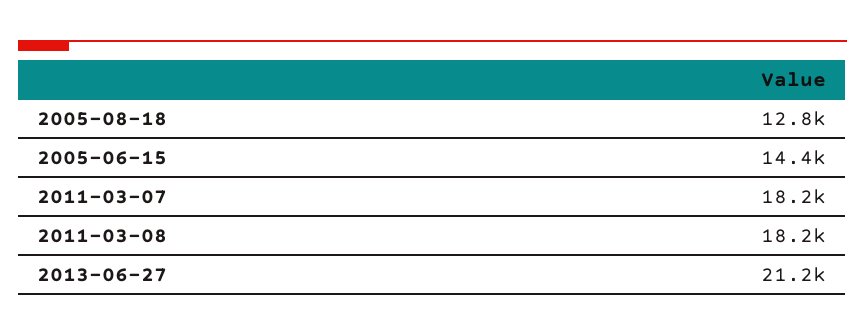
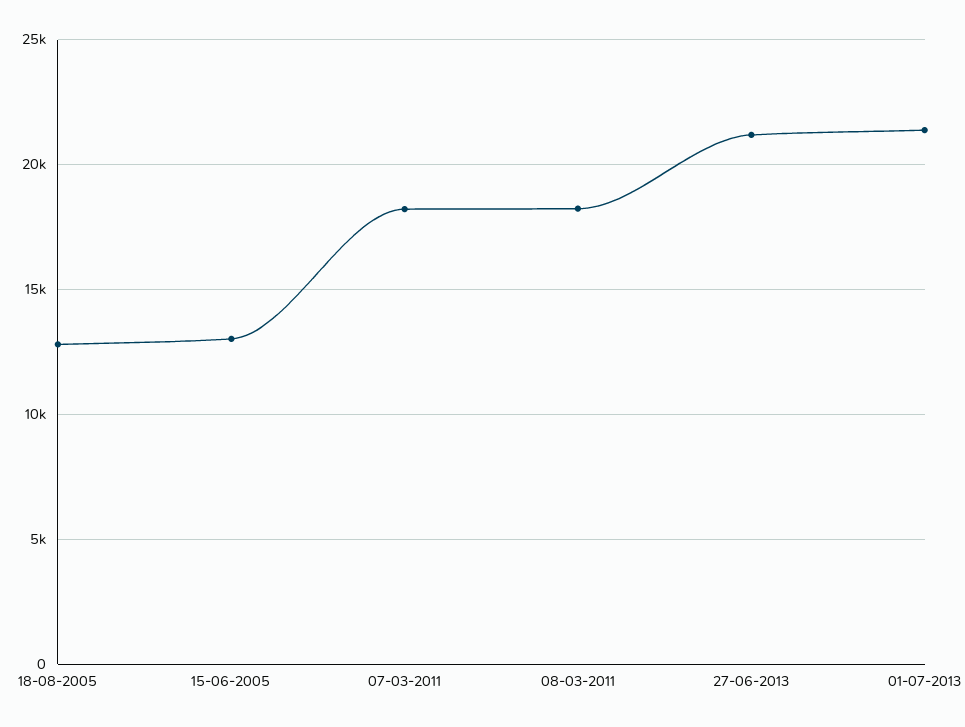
2005-06-15: 14400 -> 13000
01-07-2013: none -> 21500

